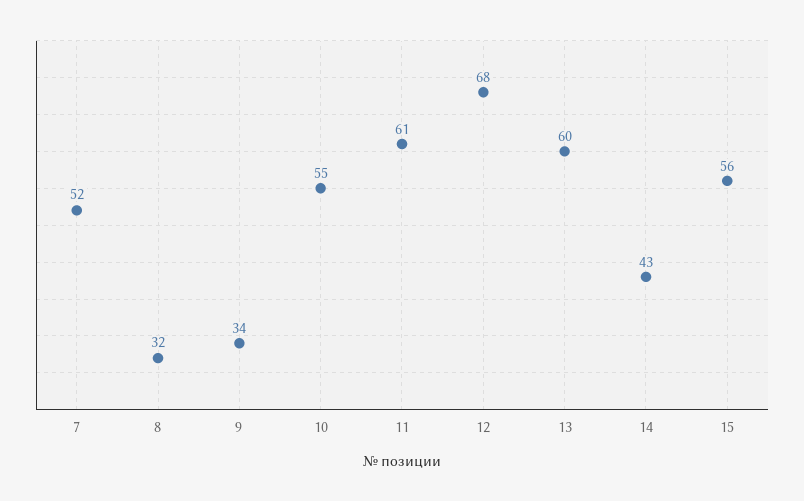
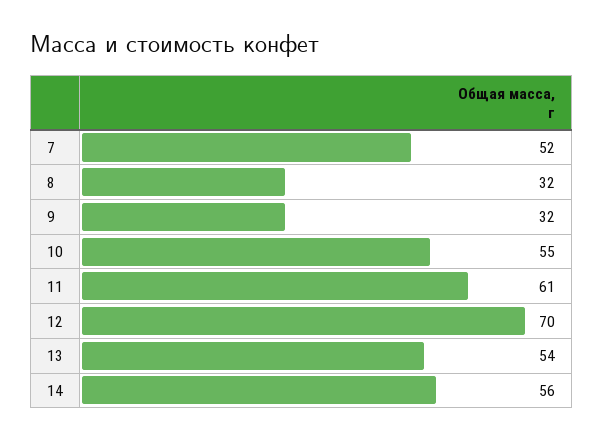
9: 34 -> 32
12: 68 -> 70
13: 60 -> 54
14: 43 -> 56
15: 56 -> none

